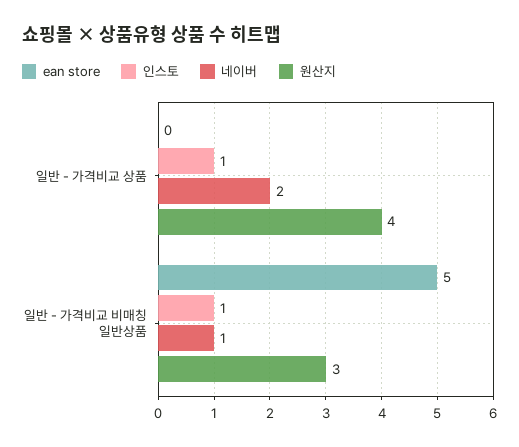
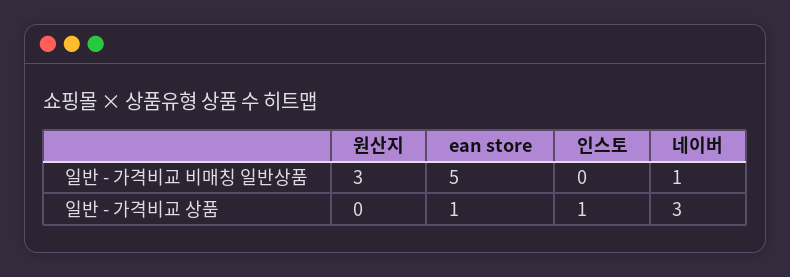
ean store, 일반 - 가격비교 상품: 0 -> 1
네이버, 일반 - 가격비교 상품: 2 -> 3
원산지, 일반 - 가격비교 상품: 4 -> 0
인스토, 일반 - 가격비교 비매칭 일반상품: 1 -> 0

